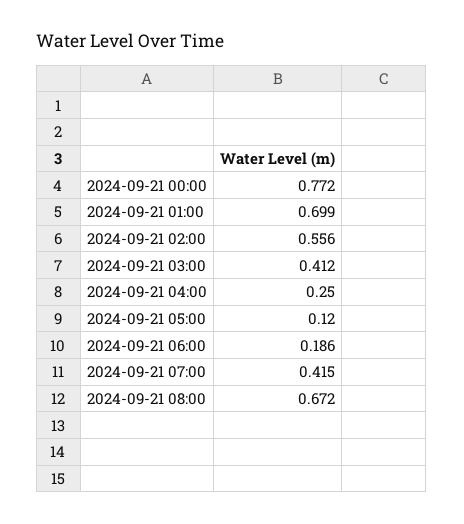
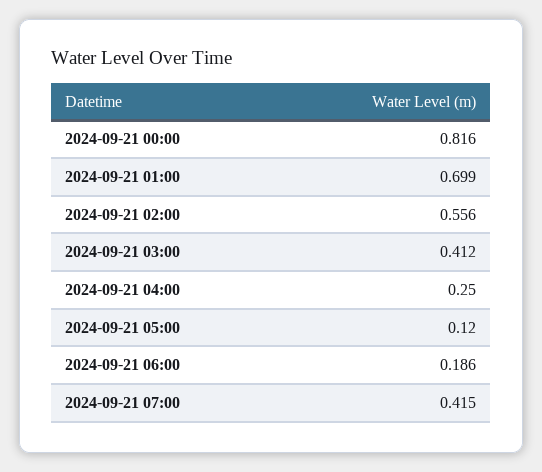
2024-09-21 00:00: 0.772 -> 0.816
2024-09-21 08:00: 0.672 -> none

